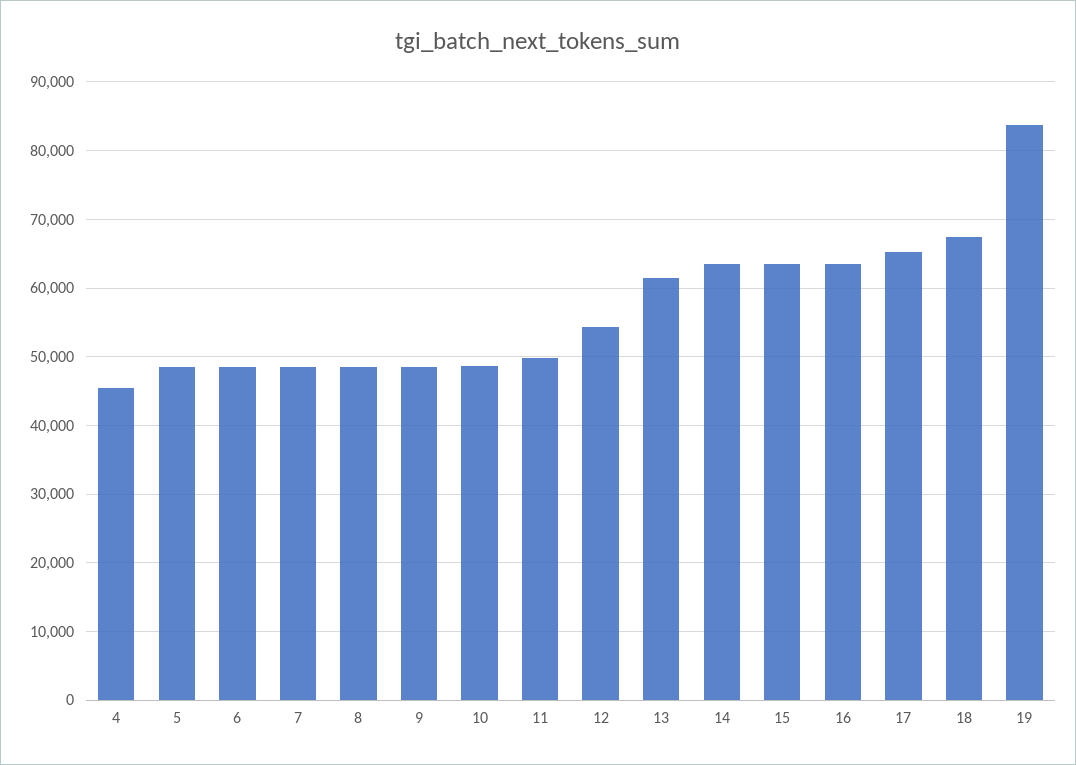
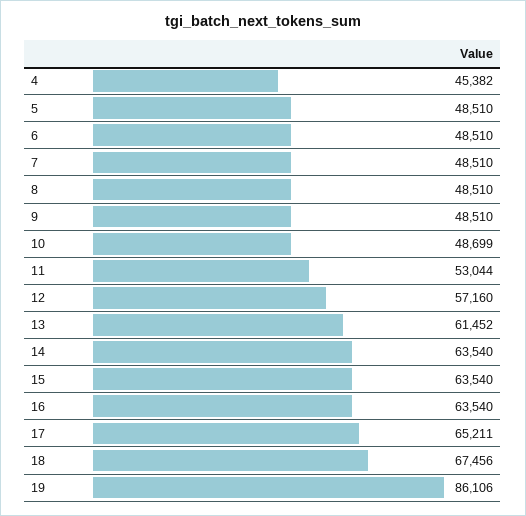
11: 50000 -> 53044
12: 54000 -> 57160
19: 84000 -> 86106

